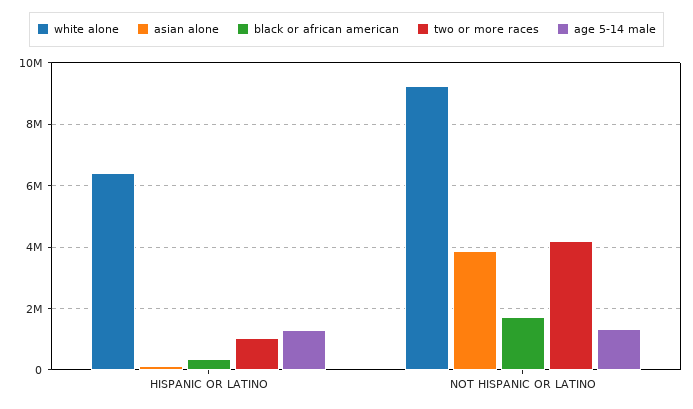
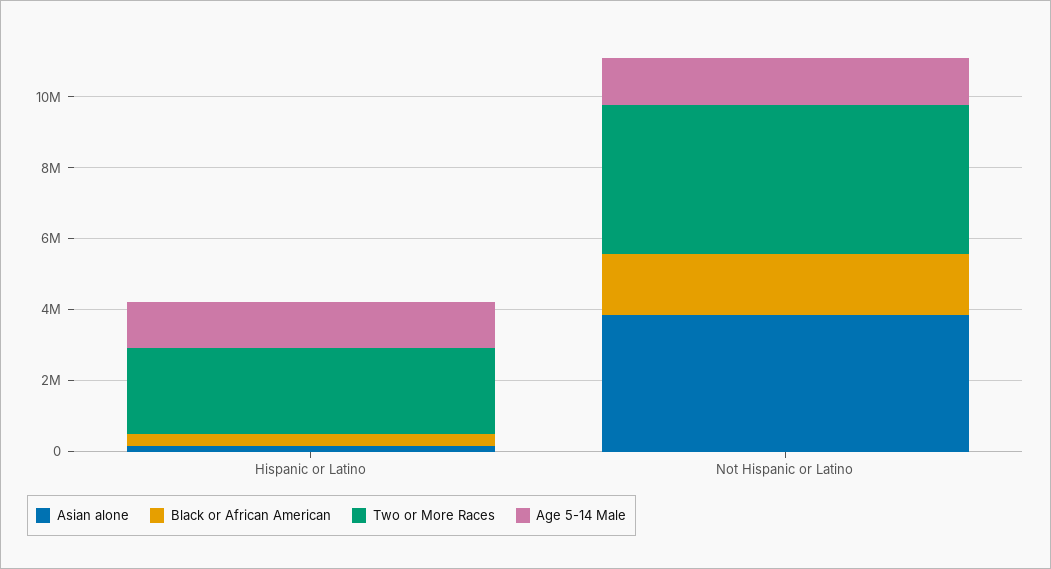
white alone, HISPANIC OR LATINO: 6400000 -> none
two or more races, HISPANIC OR LATINO: 1000000 -> 2500000
white alone, NOT HISPANIC OR LATINO: 9200000 -> none

